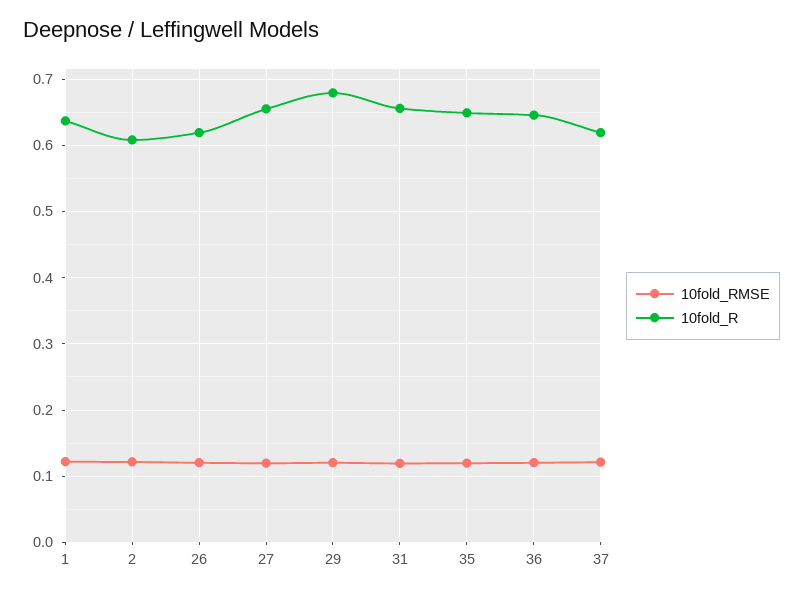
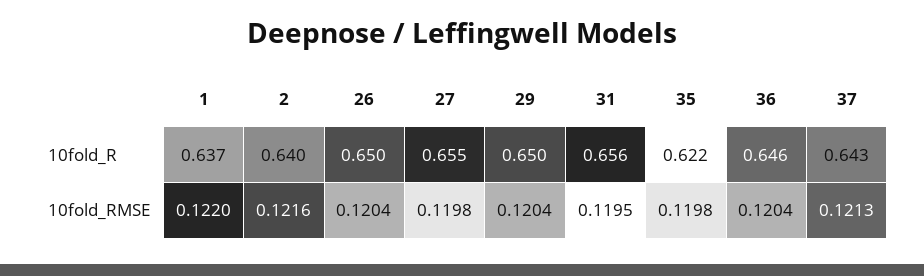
10fold_R, 2: 0.61 -> 0.64
10fold_R, 26: 0.62 -> 0.65
10fold_R, 29: 0.68 -> 0.65
10fold_R, 35: 0.65 -> 0.622
10fold_R, 37: 0.62 -> 0.643

